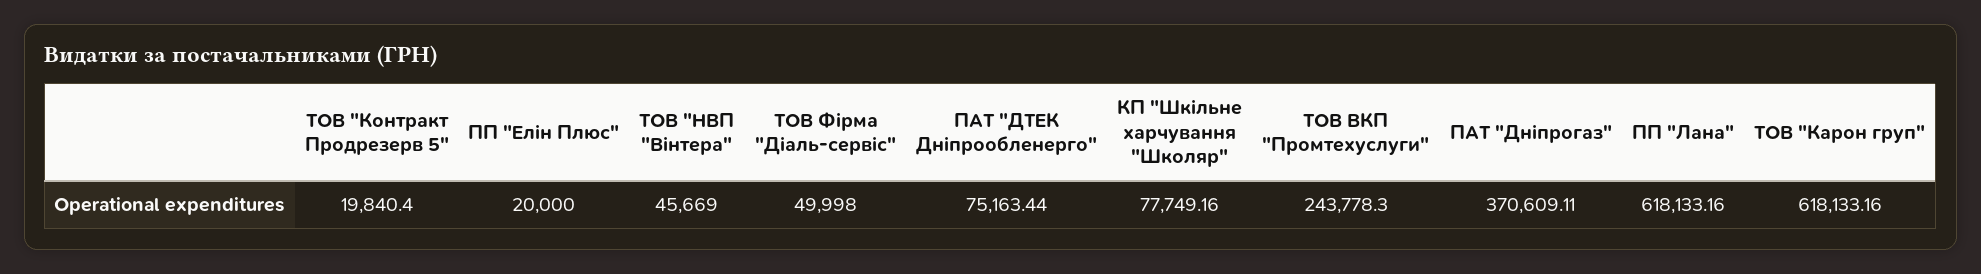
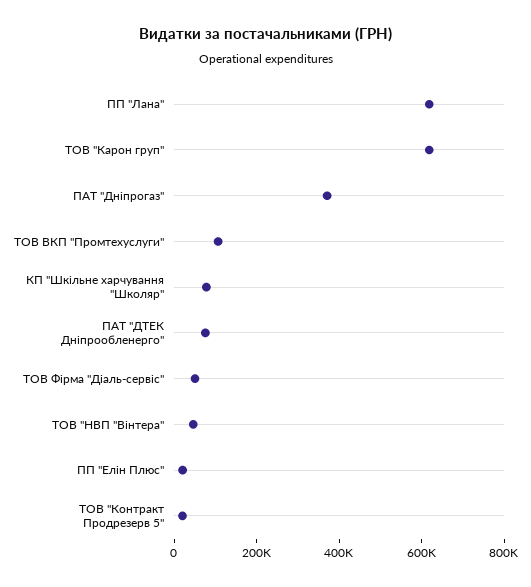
ТОВ ВКП "Промтехуслуги": 243778.3 -> 100000

